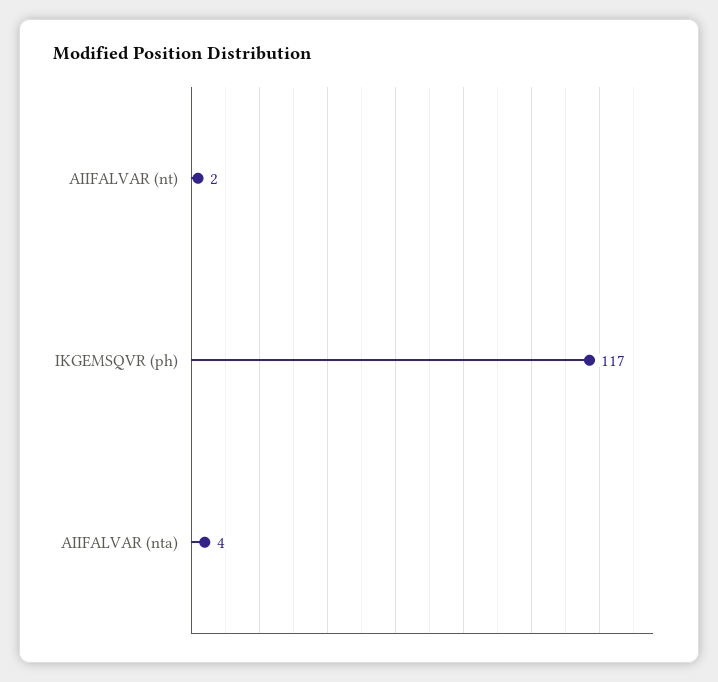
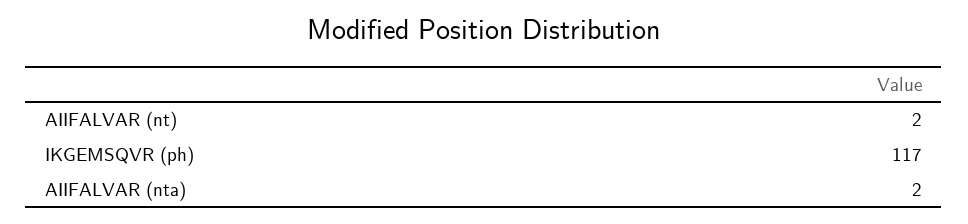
AIIFALVAR (nta): 4 -> 2

